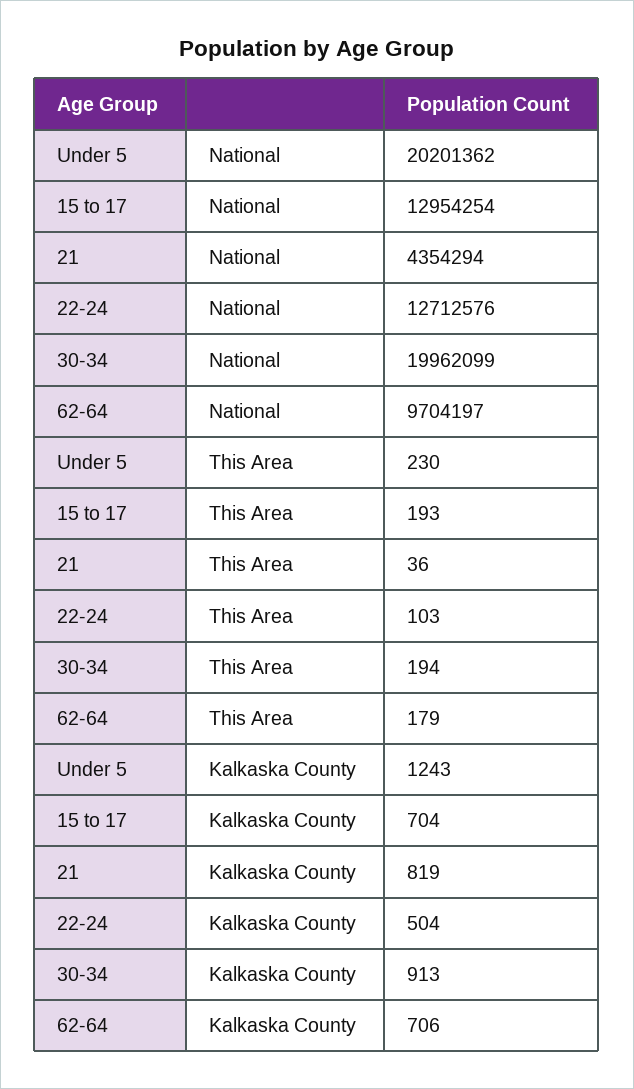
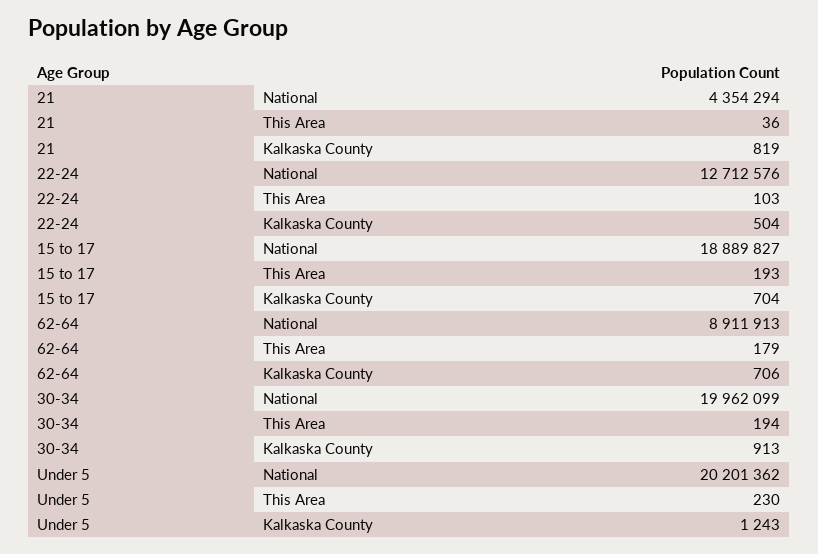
15 to 17, National: 12954254 -> 18889827
62-64, National: 9704197 -> 8911913

